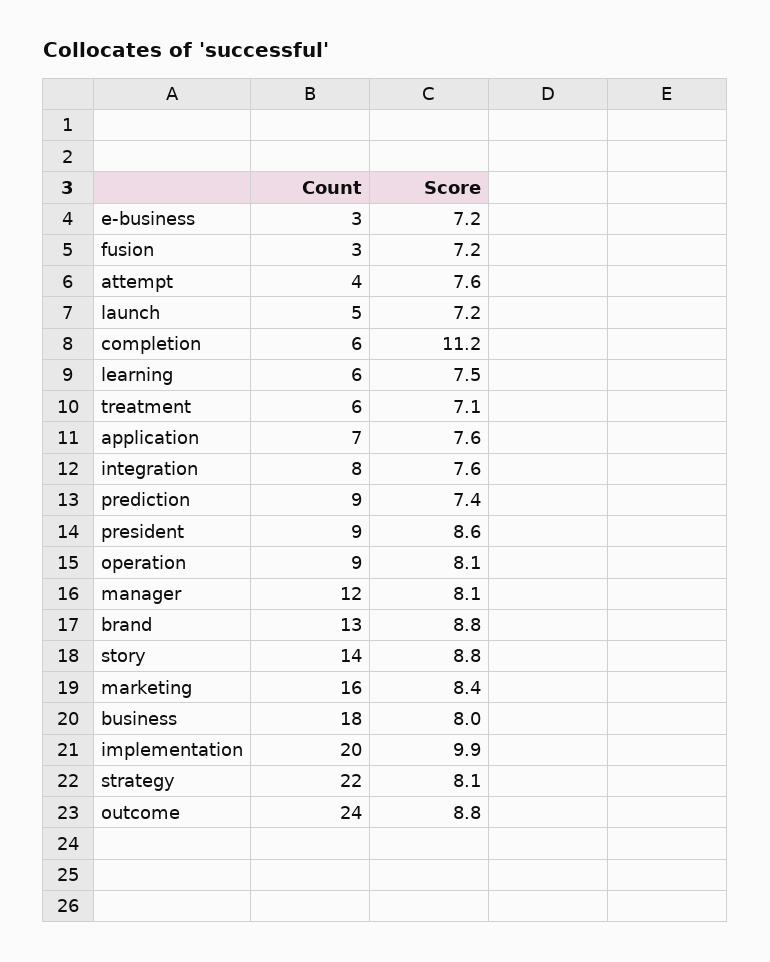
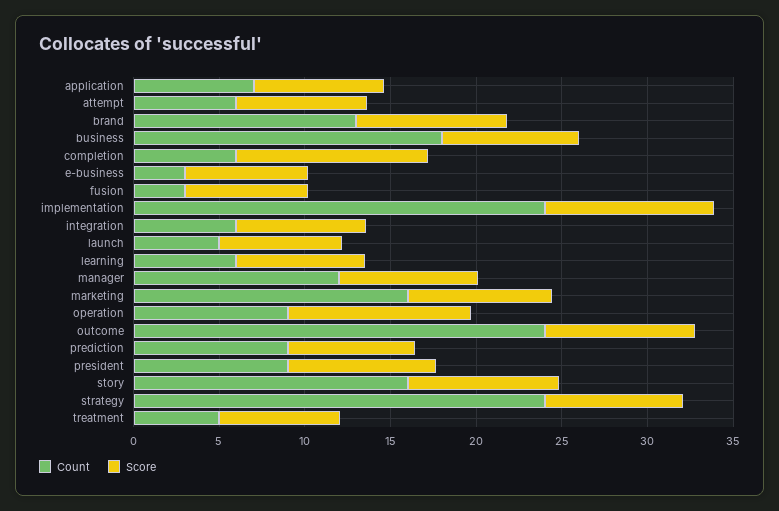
Count, attempt: 4 -> 6
Count, treatment: 6 -> 5
Count, integration: 8 -> 6
Score, operation: 8.1 -> 11
Count, story: 14 -> 16
Count, implementation: 20 -> 24
Count, strategy: 22 -> 24

